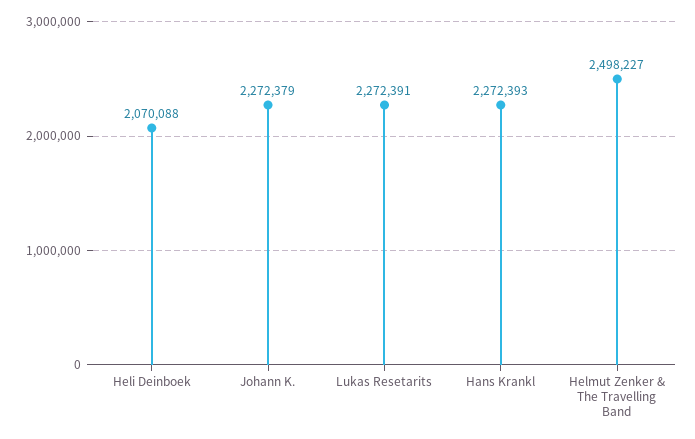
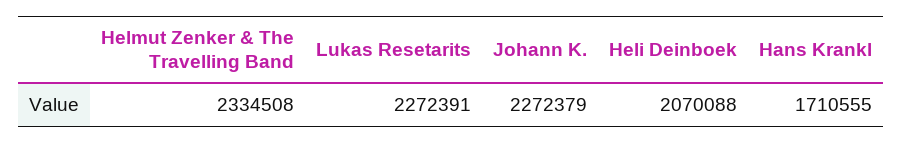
Hans Krankl: 2272393 -> 1710555
Helmut Zenker & The Travelling Band: 2498227 -> 2334508

